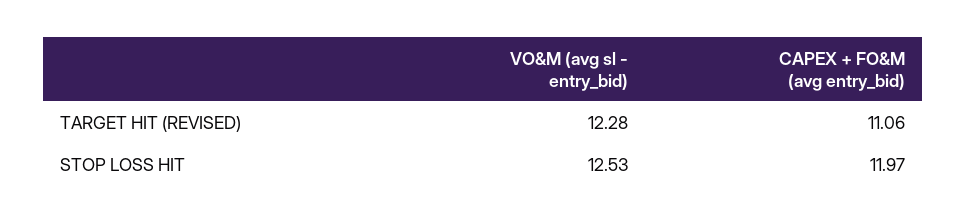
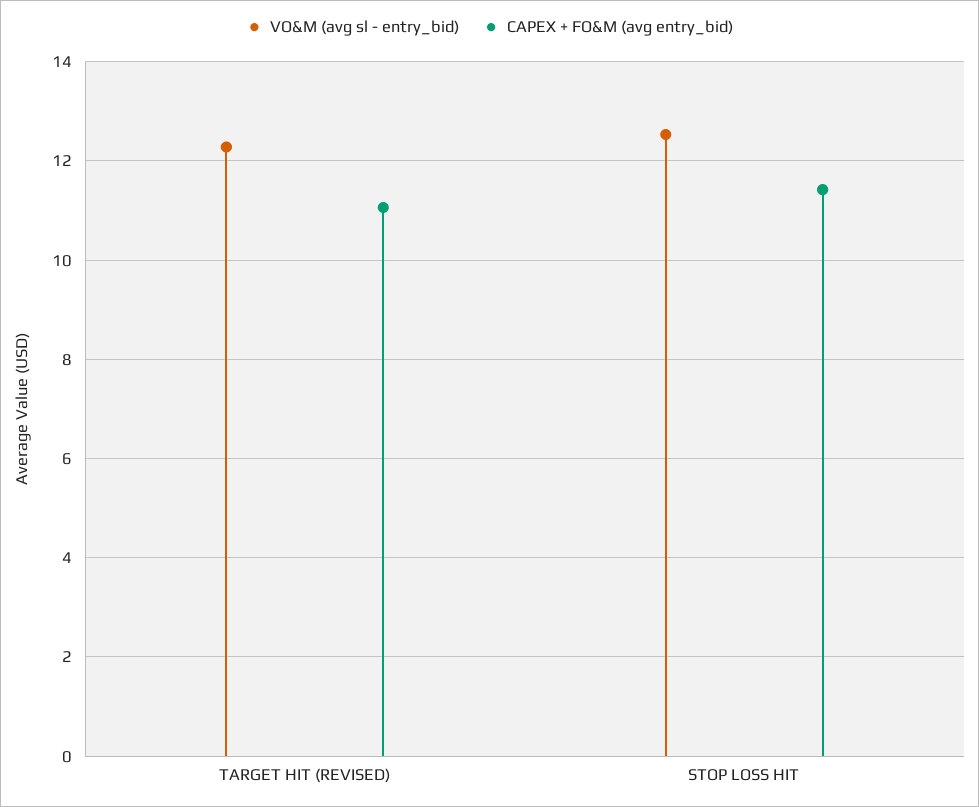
CAPEX + FO&M (avg entry_bid), STOP LOSS HIT: 11.97 -> 11.4

